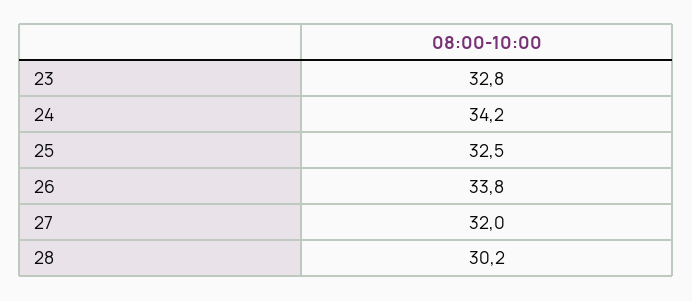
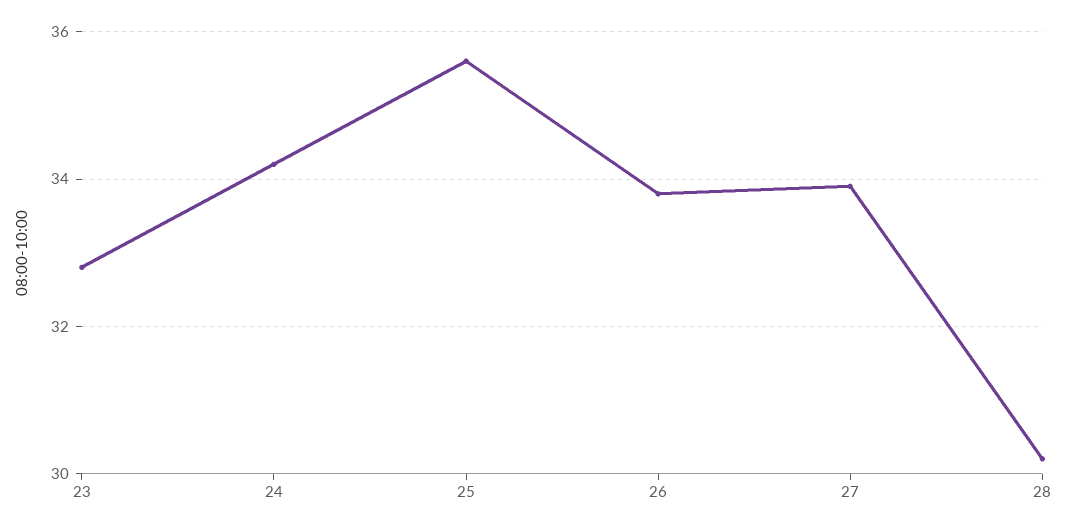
25: 32.5 -> 35.5
27: 32 -> 34

